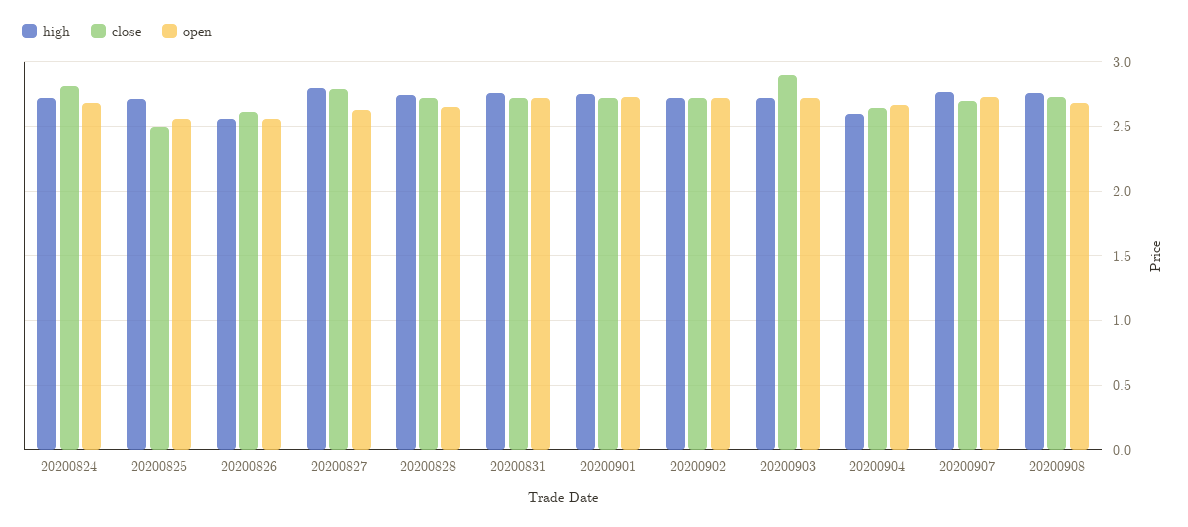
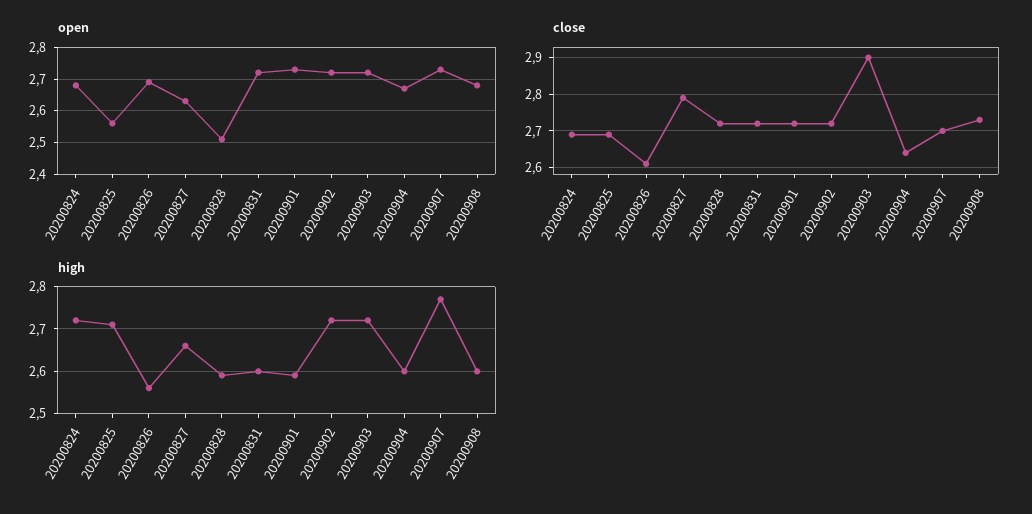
close, 20200824: 2.8 -> 2.7
close, 20200825: 2.5 -> 2.7
open, 20200826: 2.55 -> 2.7
high, 20200827: 2.8 -> 2.65
high, 20200828: 2.75 -> 2.6
open, 20200828: 2.65 -> 2.5
high, 20200831: 2.75 -> 2.6
high, 20200901: 2.75 -> 2.6
high, 20200908: 2.75 -> 2.6

